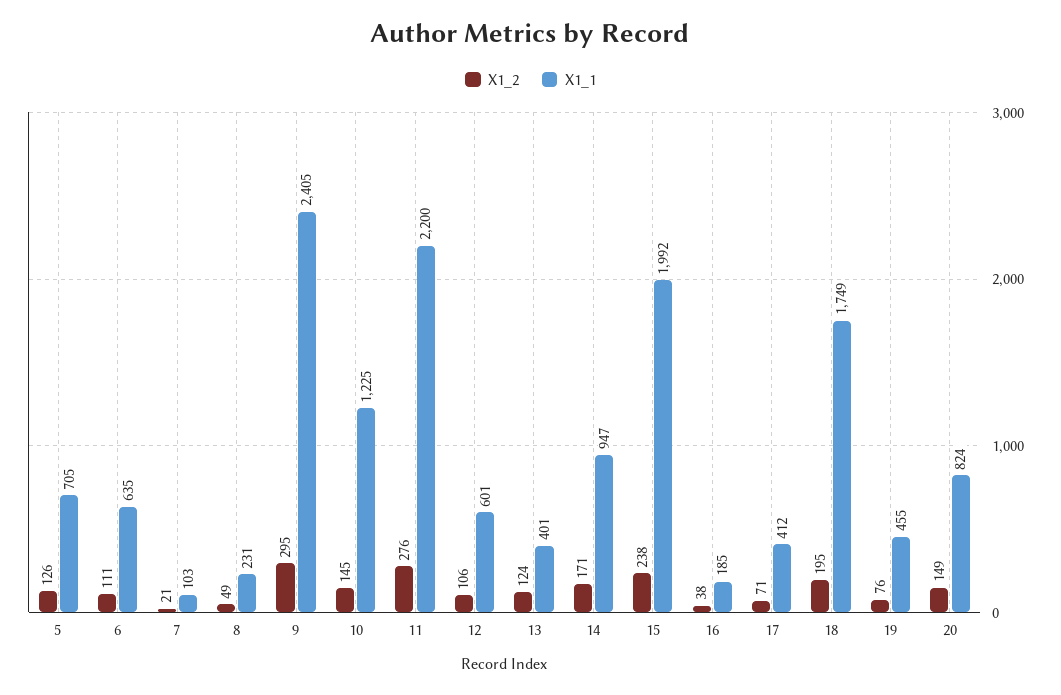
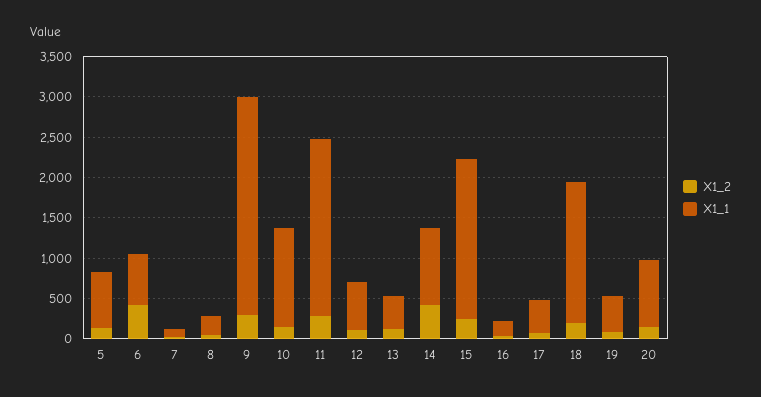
X1_2, 6: 111 -> 400
X1_1, 9: 2405 -> 2700
X1_2, 14: 171 -> 400

